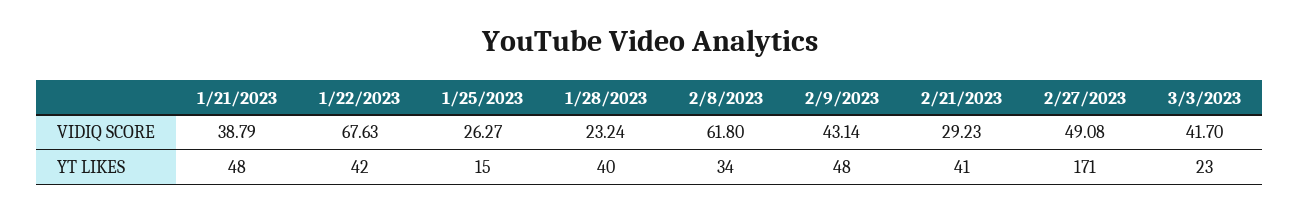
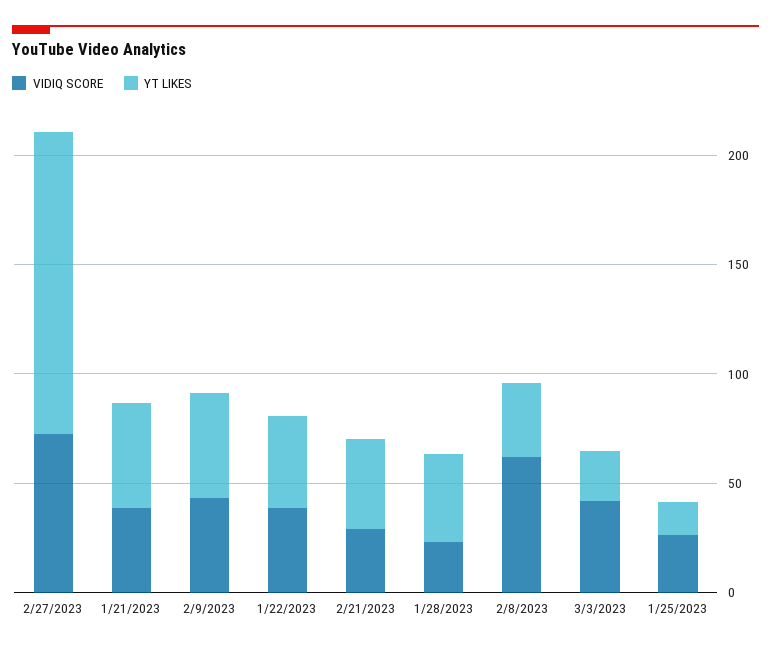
VIDIQ SCORE, 1/22/2023: 67.63 -> 40
VIDIQ SCORE, 2/27/2023: 49.08 -> 70
YT LIKES, 2/27/2023: 171 -> 140

